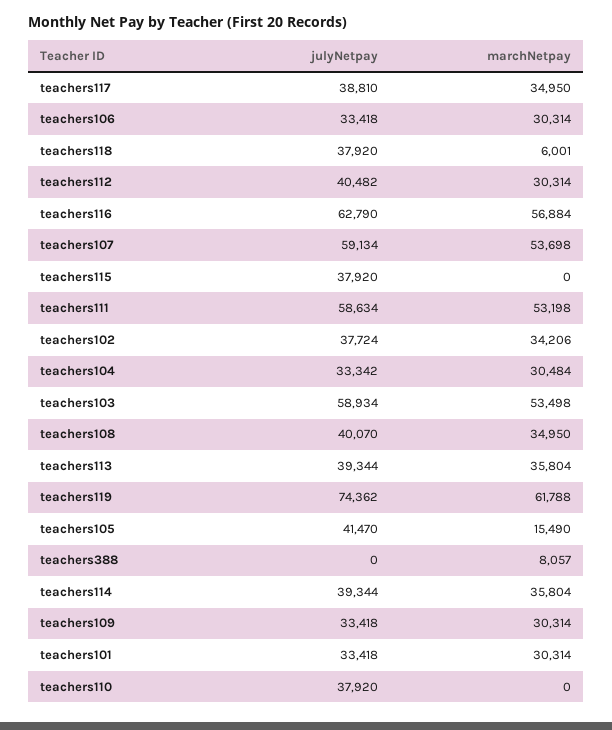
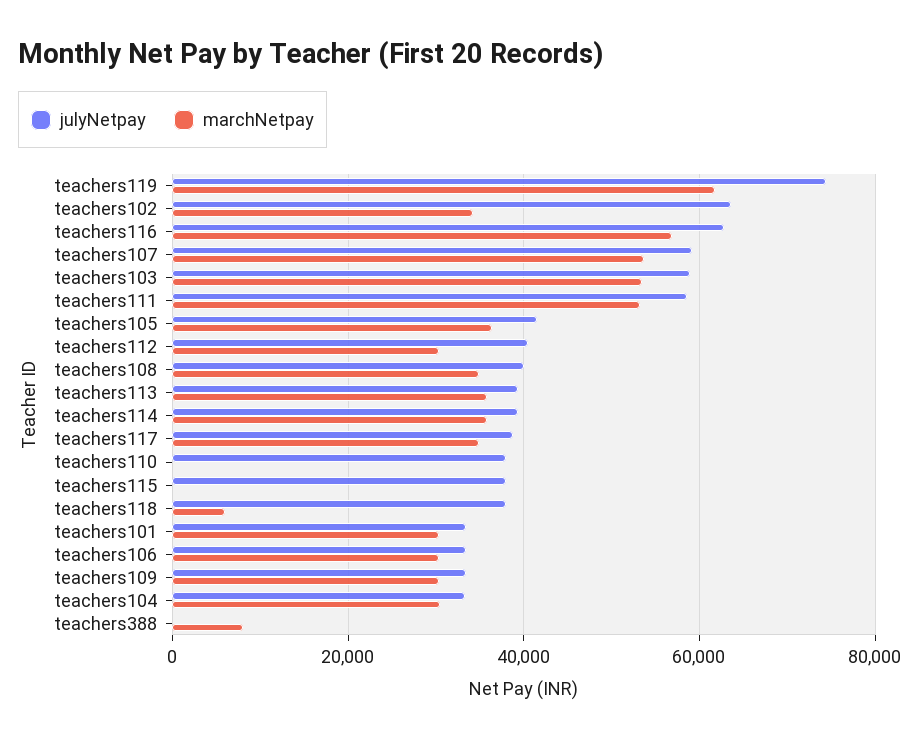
julyNetpay, teachers102: 37724 -> 64000
marchNetpay, teachers105: 15490 -> 36000

